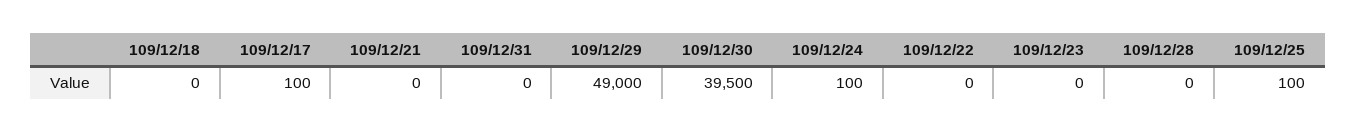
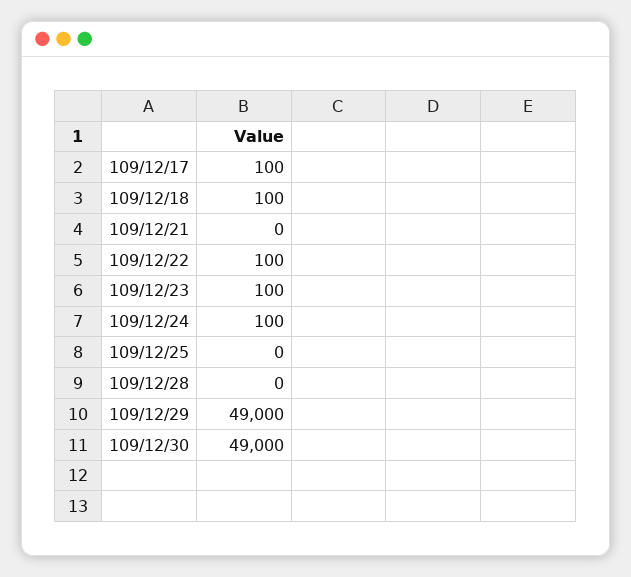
109/12/18: 0 -> 100
109/12/31: 0 -> none
109/12/30: 39500 -> 49000
109/12/22: 0 -> 100
109/12/23: 0 -> 100
109/12/25: 100 -> 0

